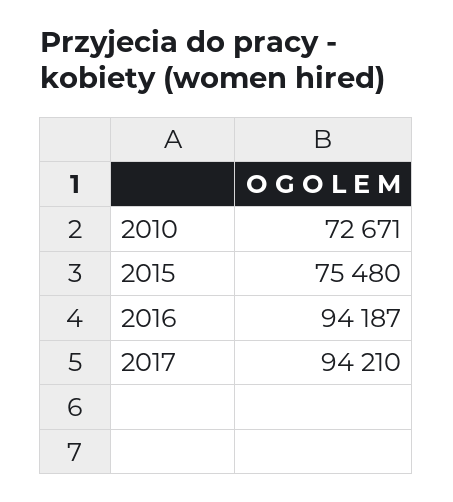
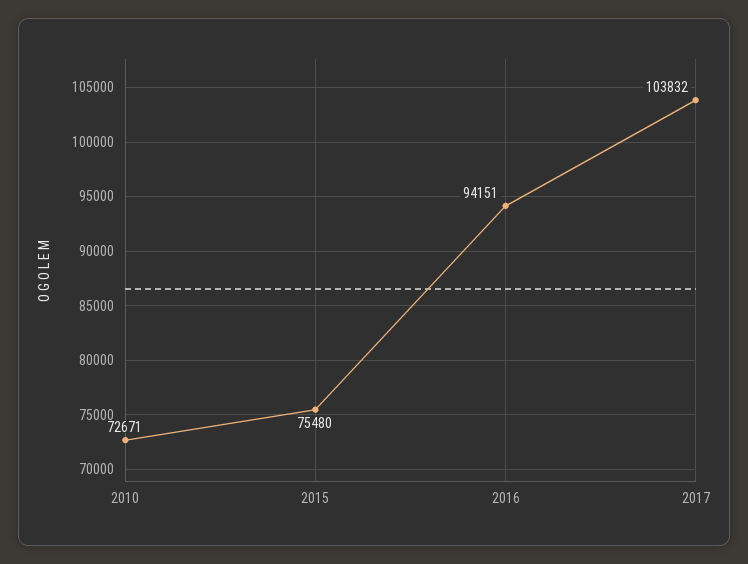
2016: 94187 -> 94151
2017: 94210 -> 103832

